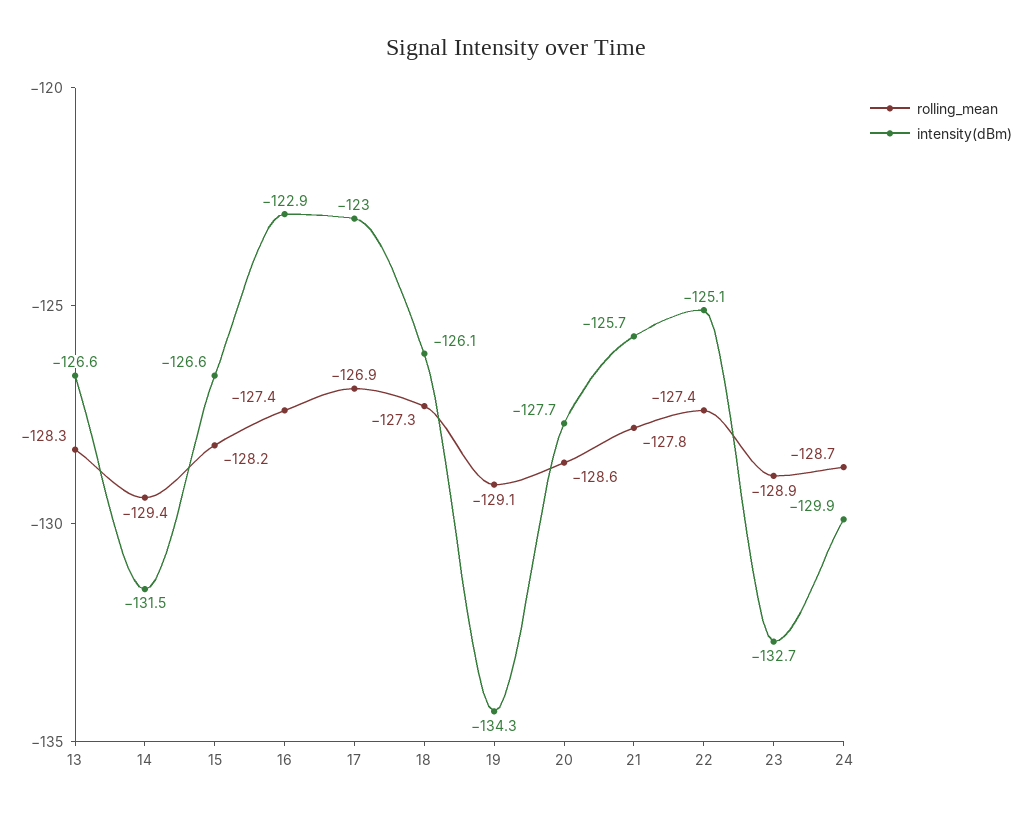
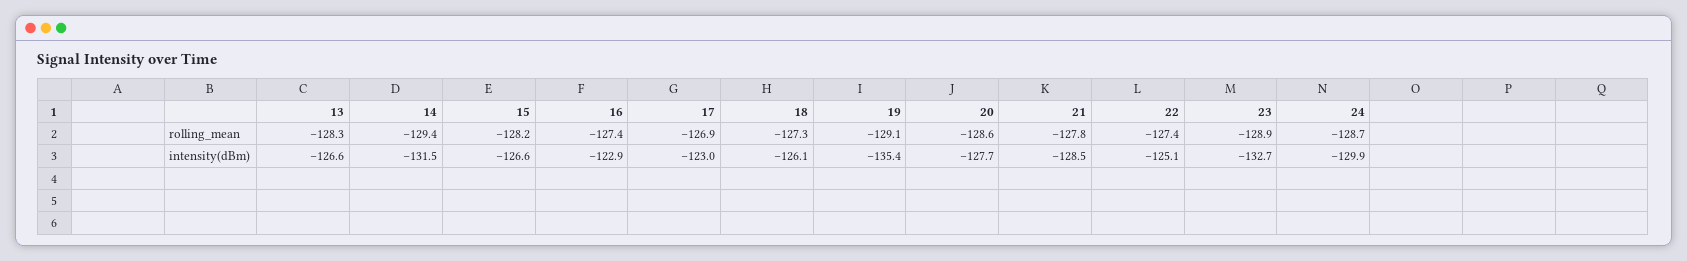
intensity(dBm), 19: -134.3 -> -135.4
intensity(dBm), 21: -125.7 -> -128.5

